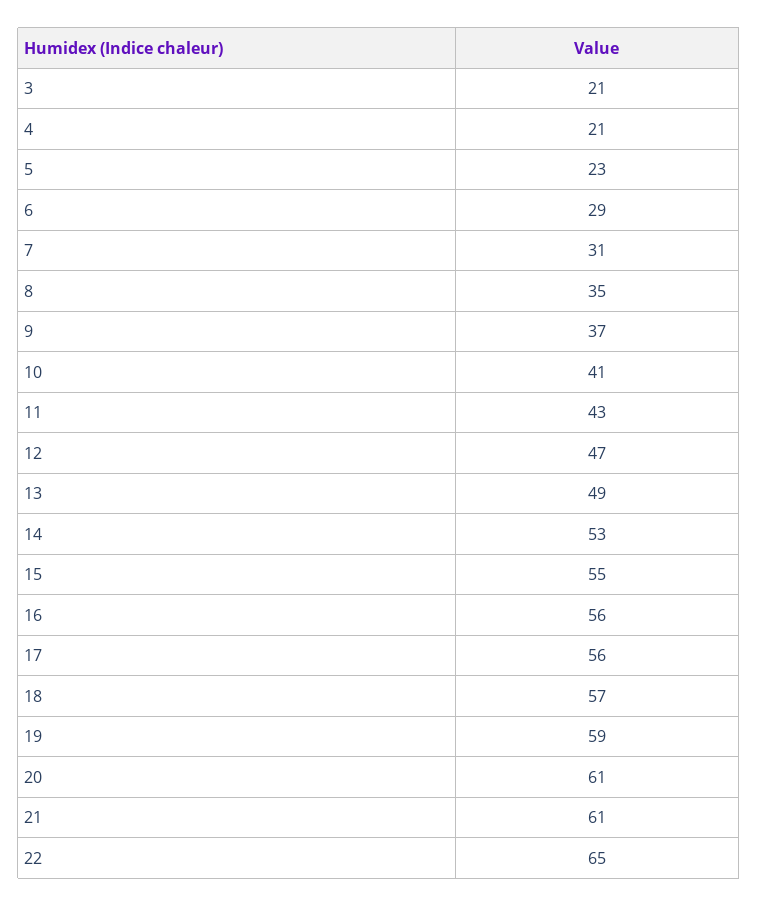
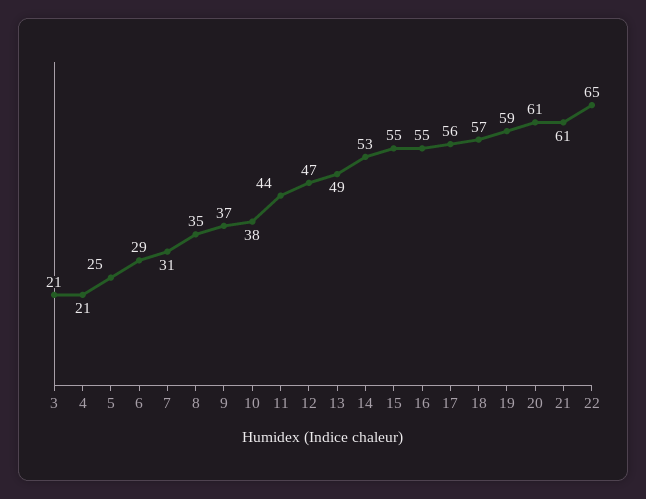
5: 23 -> 25
10: 41 -> 38
11: 43 -> 44
16: 56 -> 55

